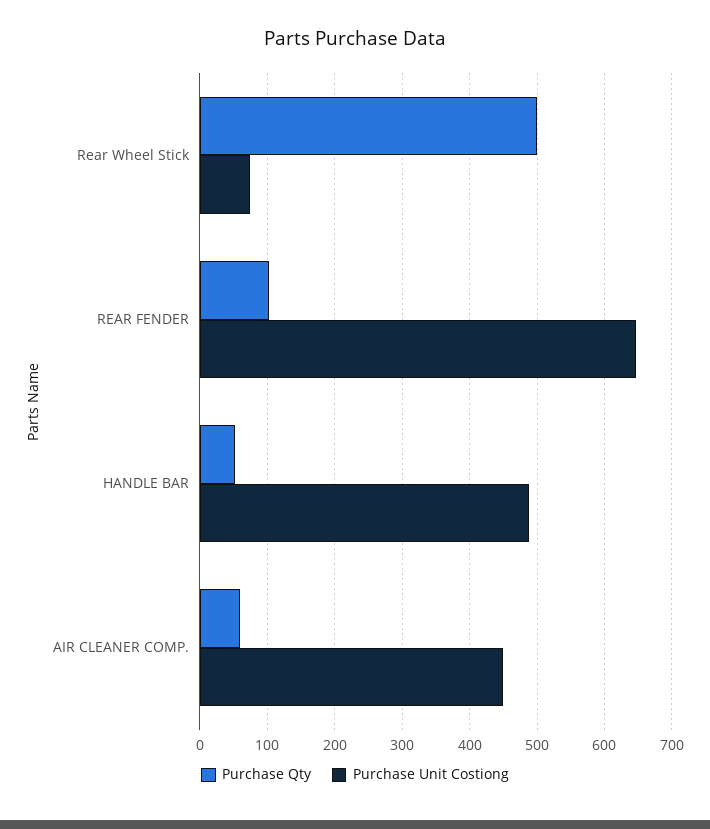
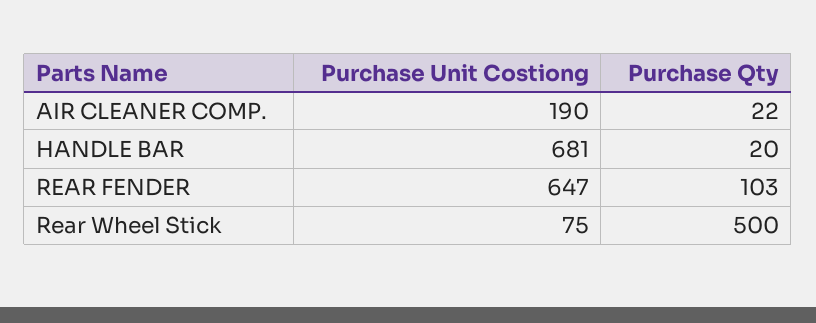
Purchase Qty, HANDLE BAR: 50 -> 20
Purchase Unit Costiong, HANDLE BAR: 490 -> 681
Purchase Qty, AIR CLEANER COMP.: 60 -> 22
Purchase Unit Costiong, AIR CLEANER COMP.: 450 -> 190

